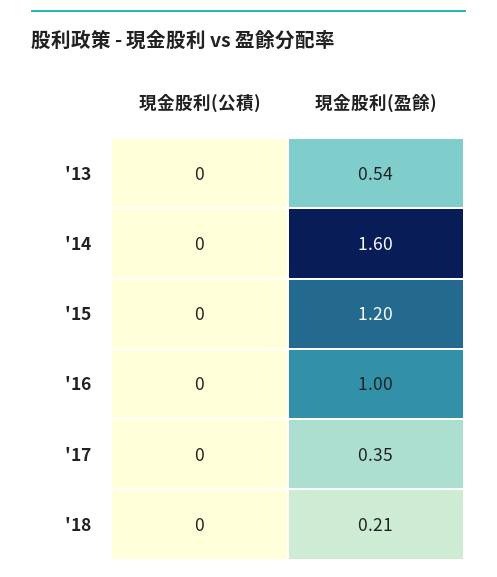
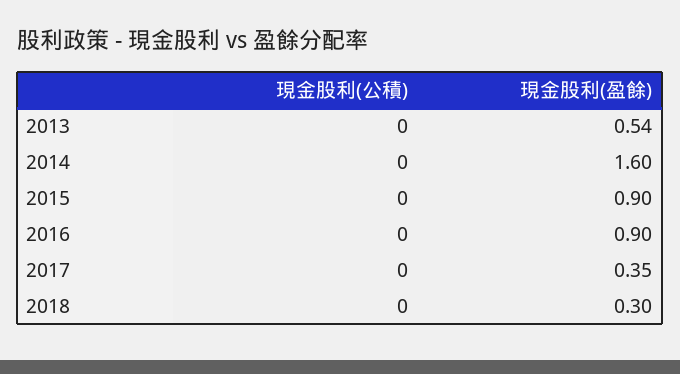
現金股利(盈餘), '15: 1.2 -> 0.9
現金股利(盈餘), '16: 1 -> 0.9
現金股利(盈餘), '18: 0.21 -> 0.3

